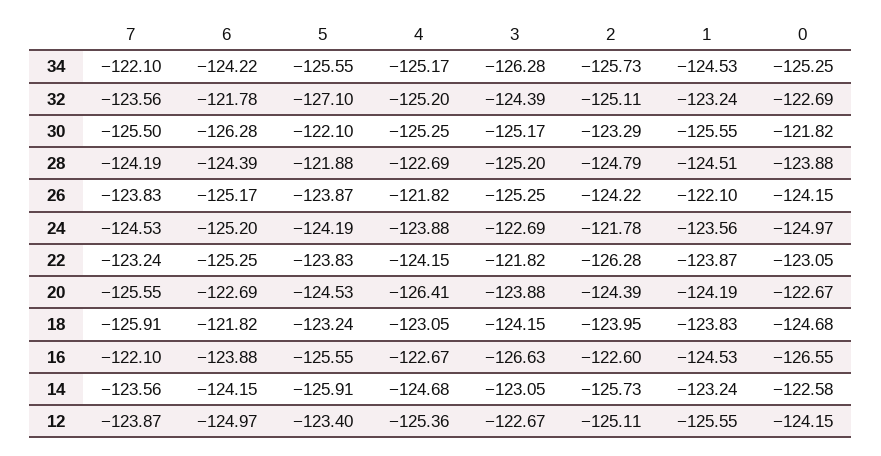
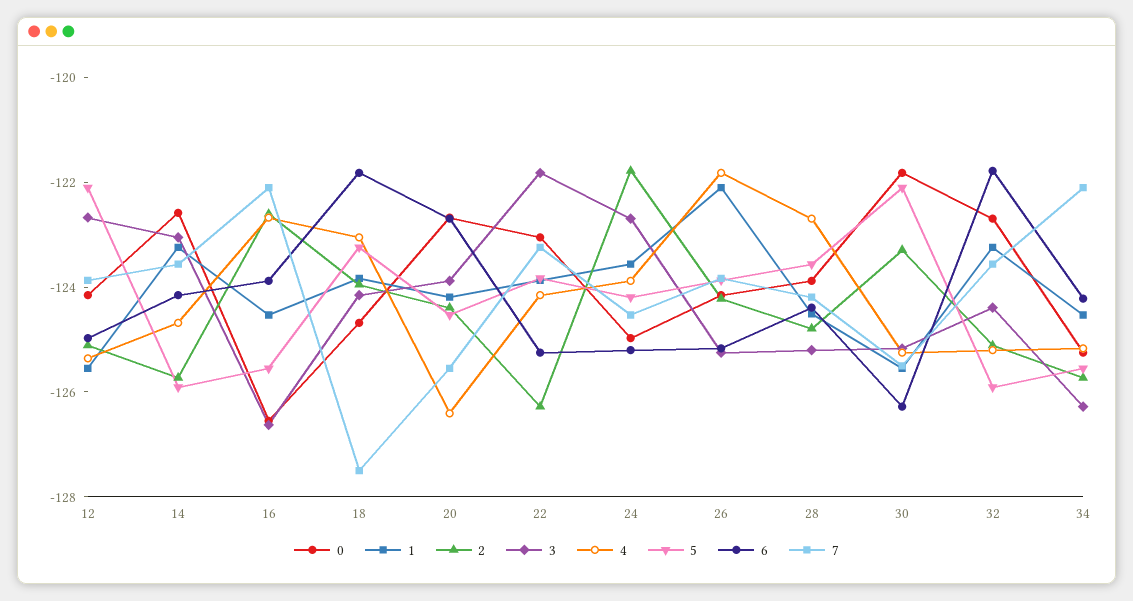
5, 32: -127.1 -> -126
5, 28: -121.88 -> -123.5
7, 18: -125.91 -> -127.5
5, 12: -123.4 -> -122

